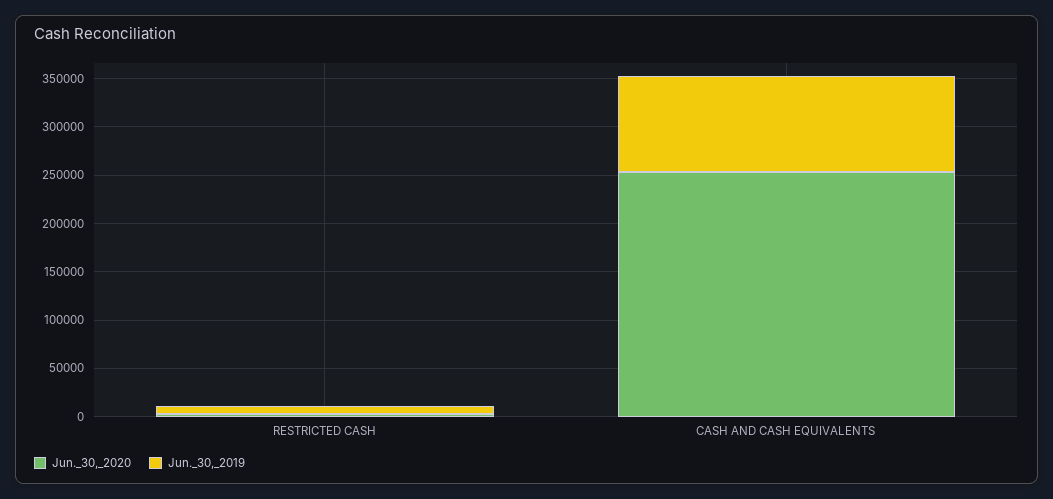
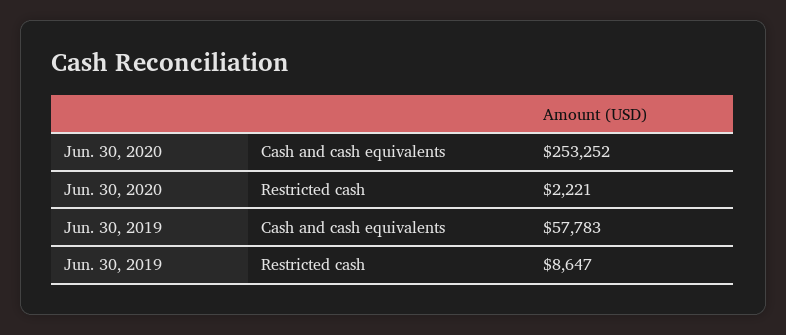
Jun._30,_2019, CASH AND CASH EQUIVALENTS: 100000 -> 57783

